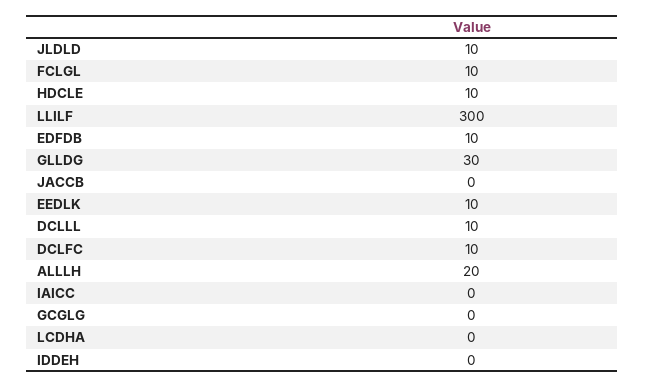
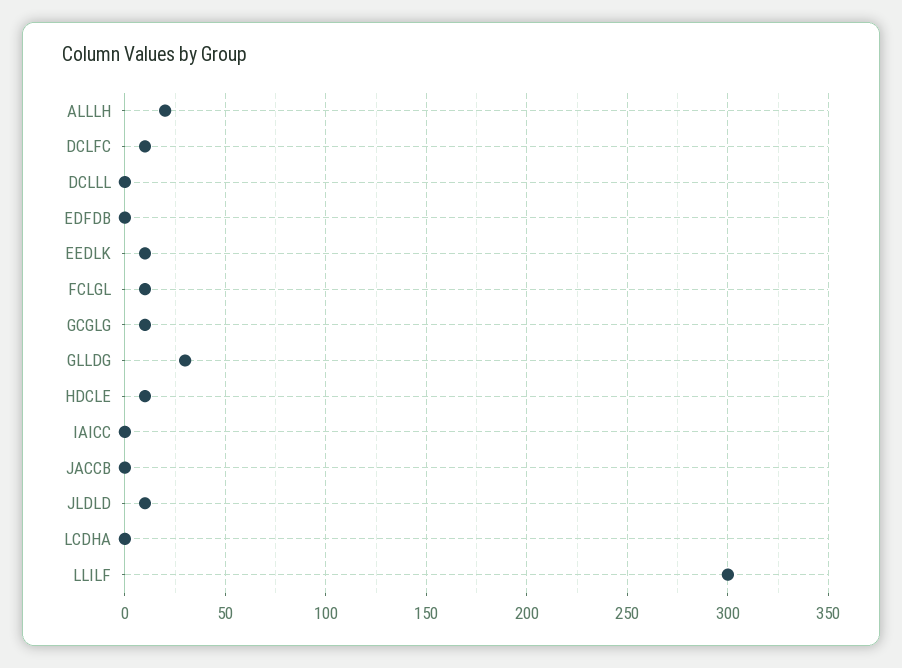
EDFDB: 10 -> 0
DCLLL: 10 -> 0
GCGLG: 0 -> 10
IDDEH: 0 -> none

